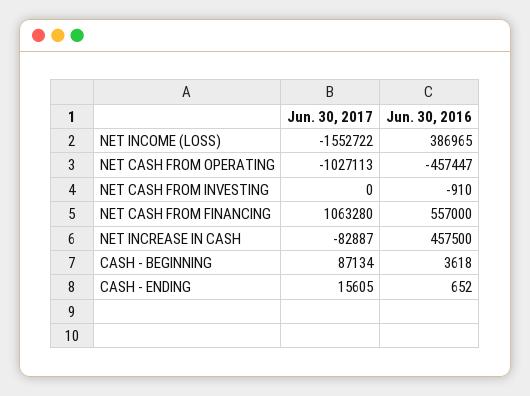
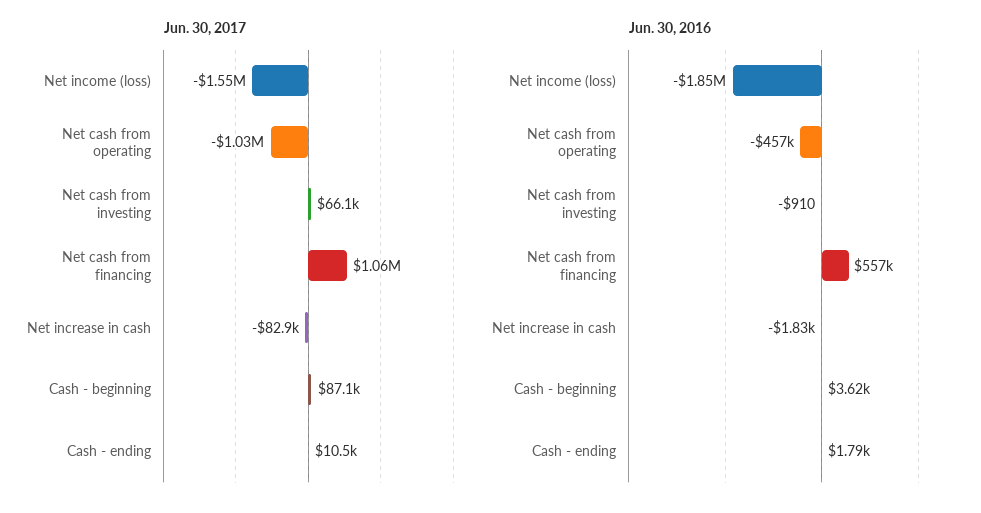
Jun. 30, 2016, NET INCOME (LOSS): 386965 -> -1850000
Jun. 30, 2017, NET CASH FROM INVESTING: 0 -> 66100
Jun. 30, 2016, NET INCREASE IN CASH: 457500 -> -1830
Jun. 30, 2017, CASH - ENDING: 15605 -> 10500
Jun. 30, 2016, CASH - ENDING: 652 -> 1790

